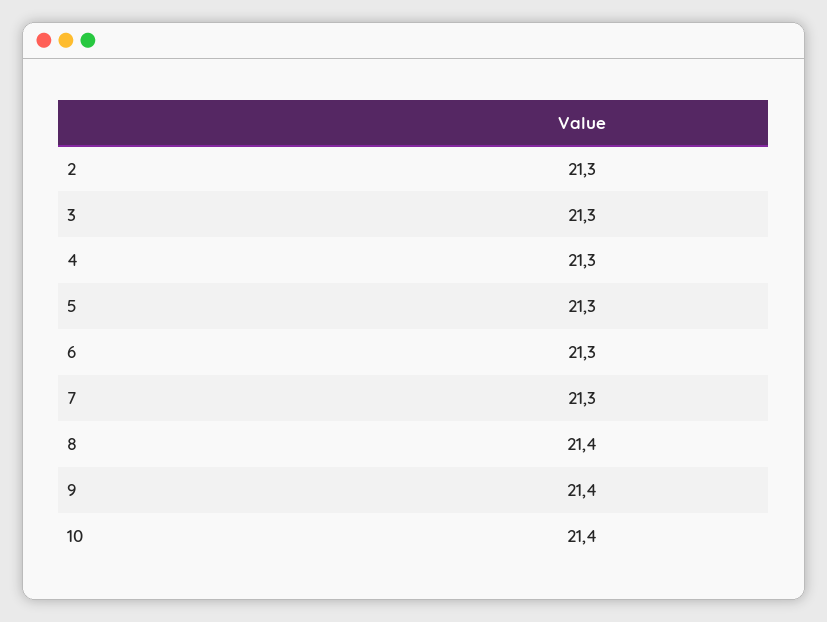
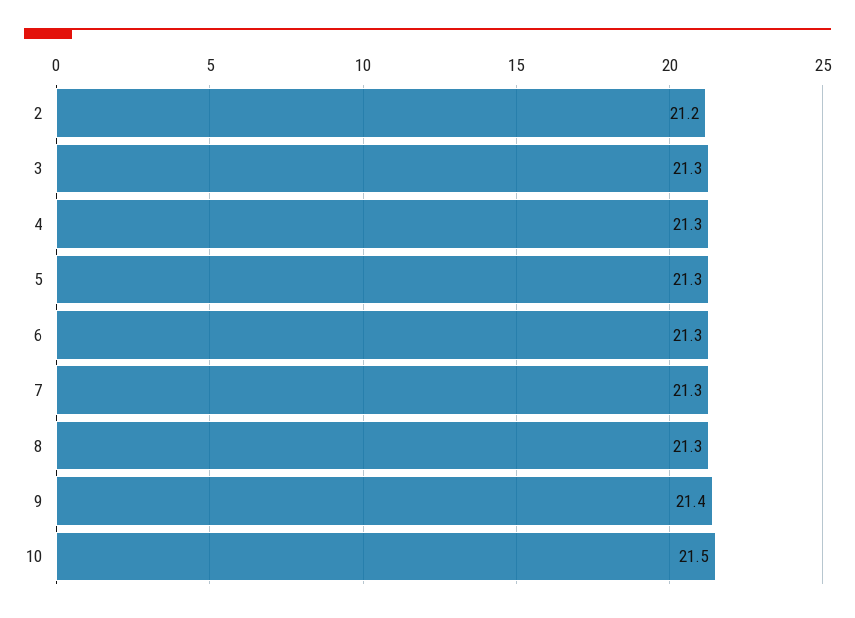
2: 21.3 -> 21.2
8: 21.4 -> 21.3
10: 21.4 -> 21.5

